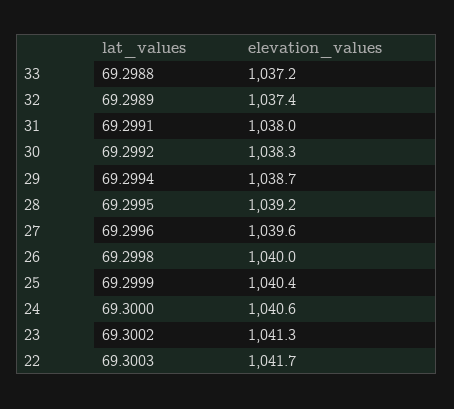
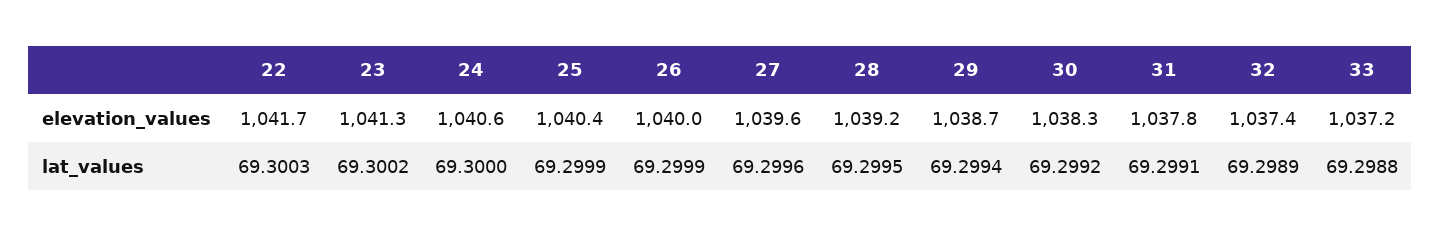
elevation_values, 31: 1038 -> 1037.8
lat_values, 26: 69.2998 -> 69.2999

